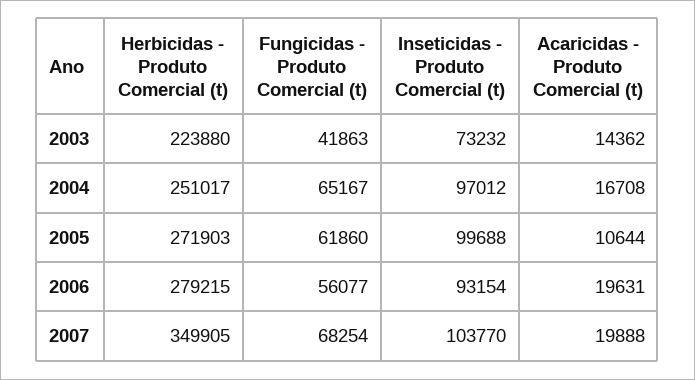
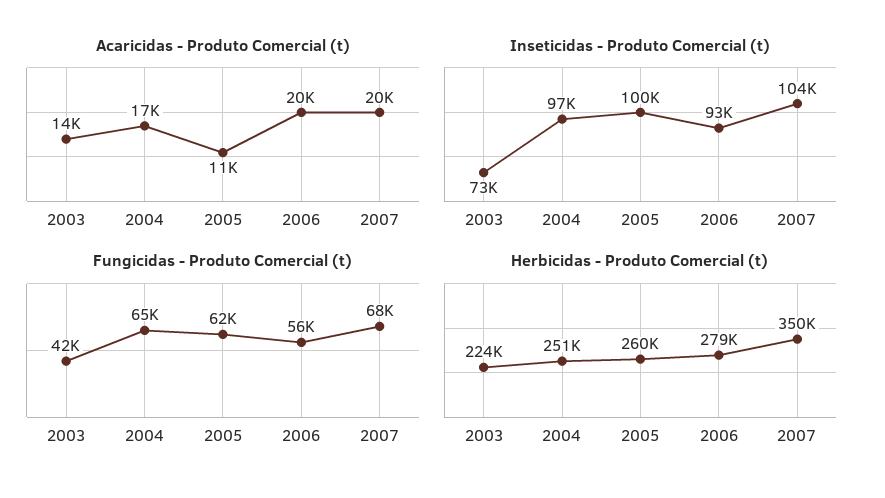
Herbicidas - Produto Comercial (t), 2005: 271903 -> 260000

